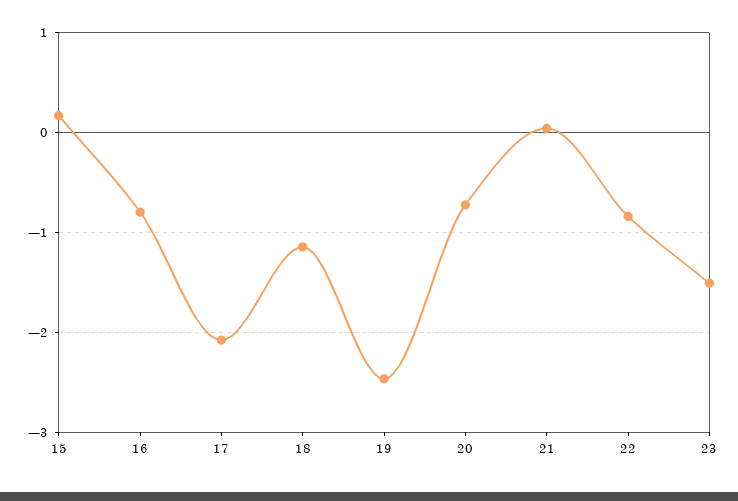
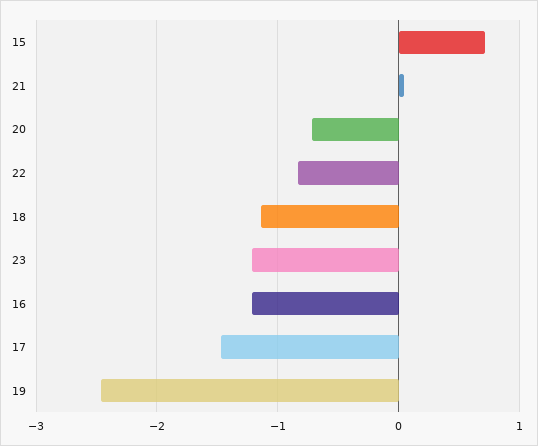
15: 0.2 -> 0.7
16: -0.8 -> -1.2
17: -2.1 -> -1.5
23: -1.5 -> -1.2

